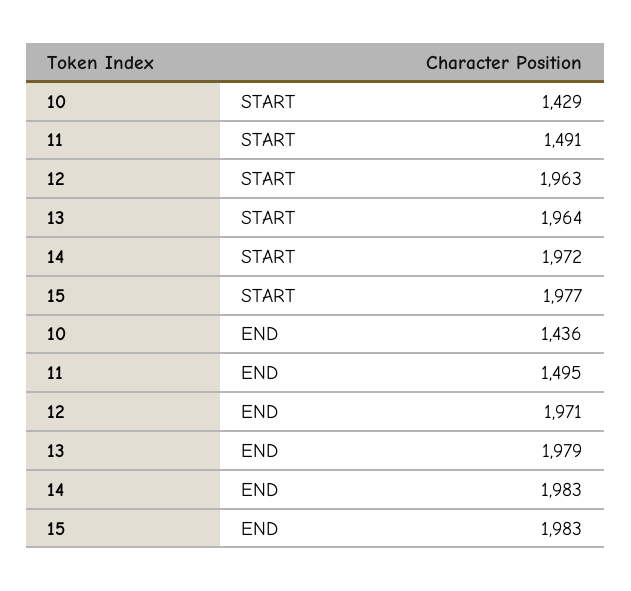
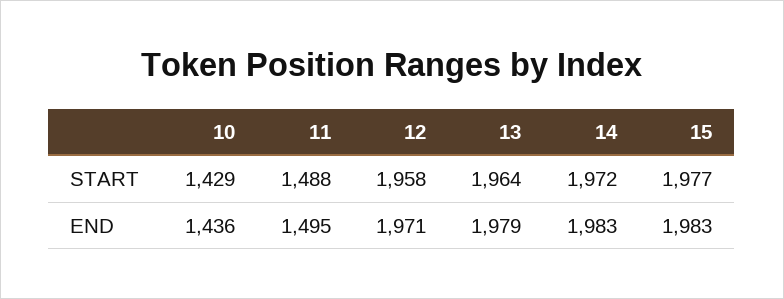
11, START: 1491 -> 1488
12, START: 1963 -> 1958

